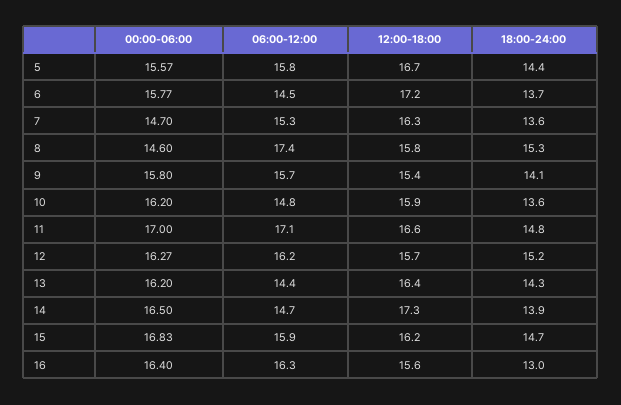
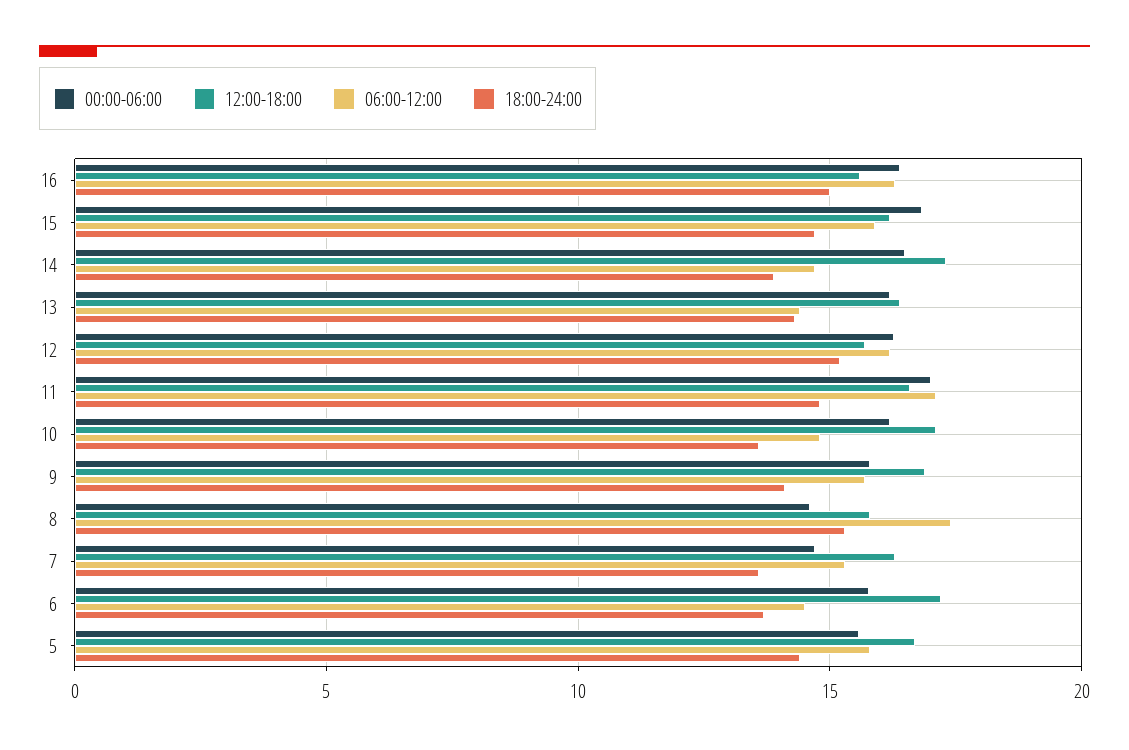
12:00-18:00, 9: 15.4 -> 17
12:00-18:00, 10: 15.9 -> 17
18:00-24:00, 16: 13 -> 15

